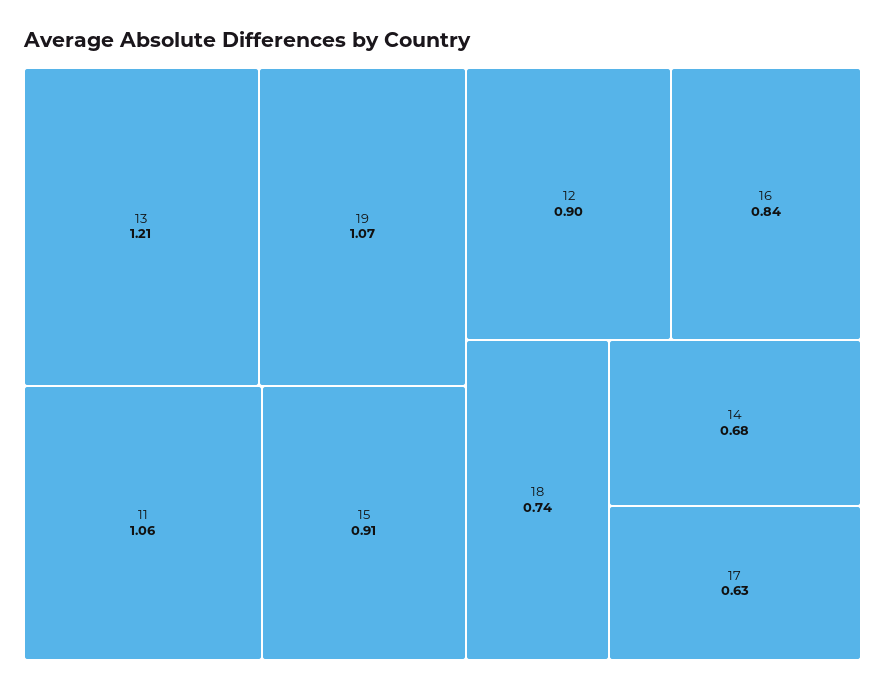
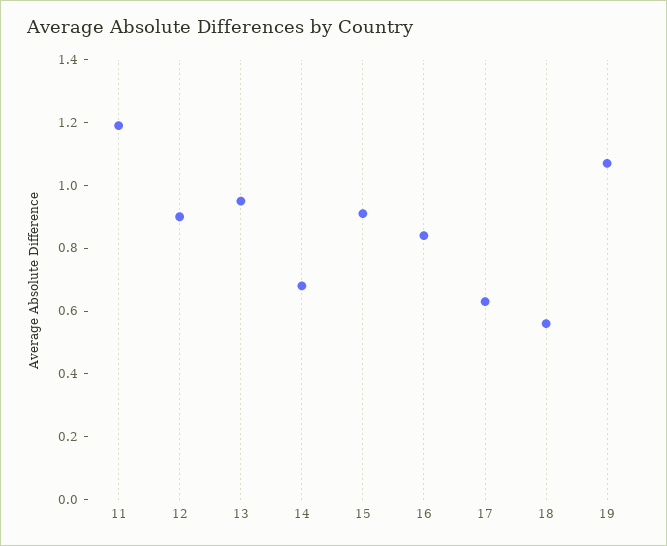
13: 1.21 -> 0.95
11: 1.06 -> 1.2
18: 0.74 -> 0.55

